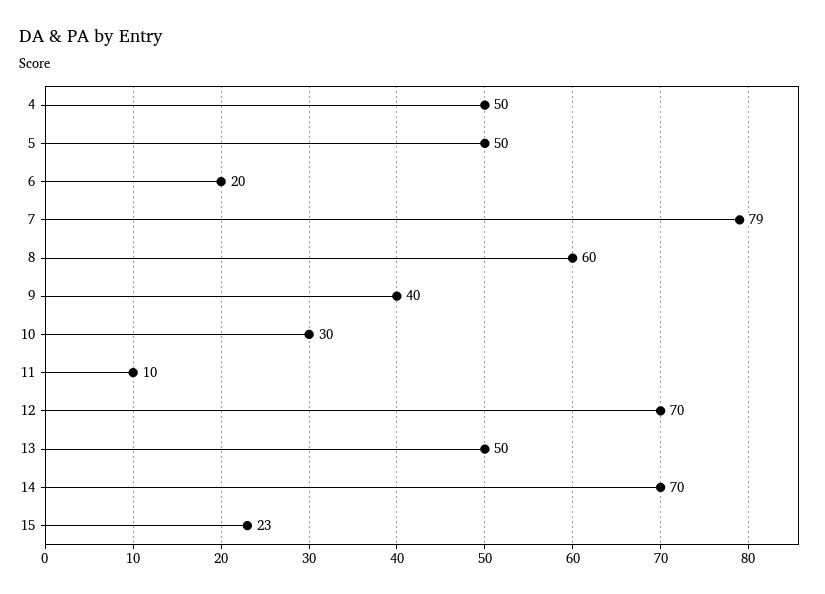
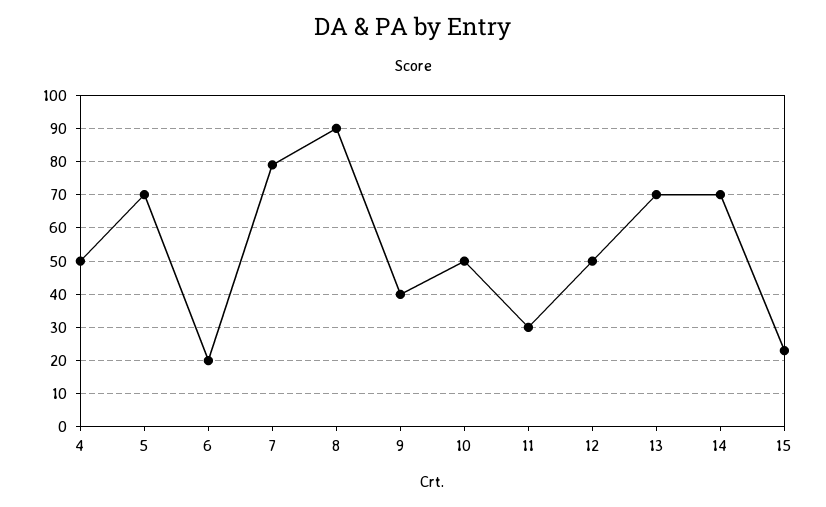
5: 50 -> 70
8: 60 -> 90
10: 30 -> 50
11: 10 -> 30
12: 70 -> 50
13: 50 -> 70

